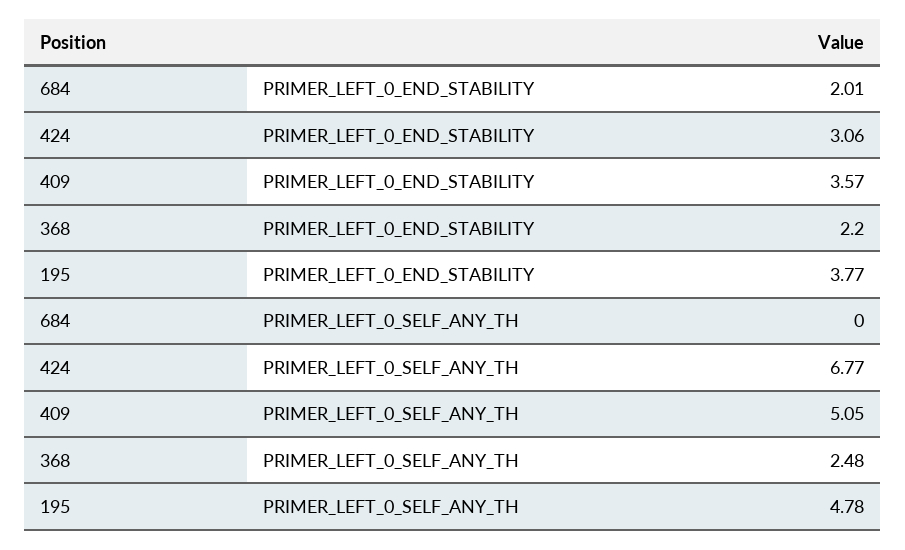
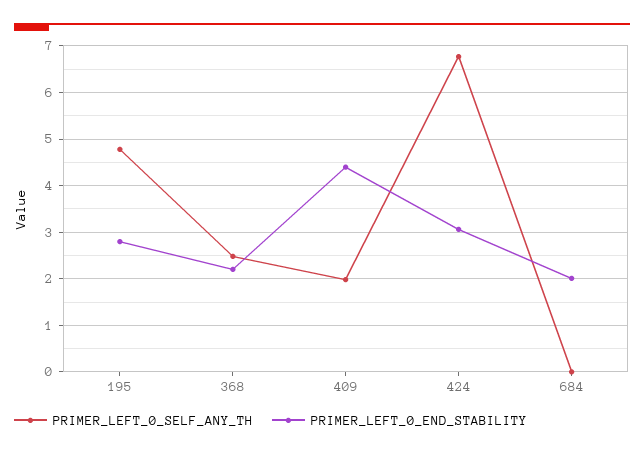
PRIMER_LEFT_0_END_STABILITY, 409: 3.57 -> 4.4
PRIMER_LEFT_0_END_STABILITY, 195: 3.77 -> 2.8
PRIMER_LEFT_0_SELF_ANY_TH, 409: 5.05 -> 2

